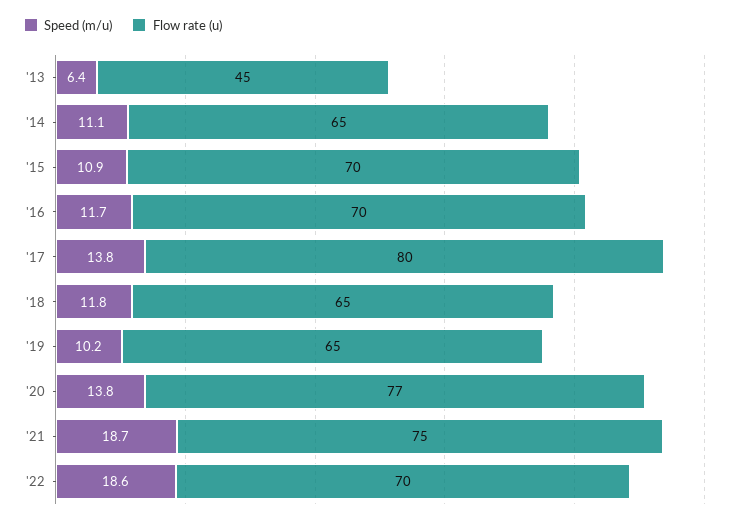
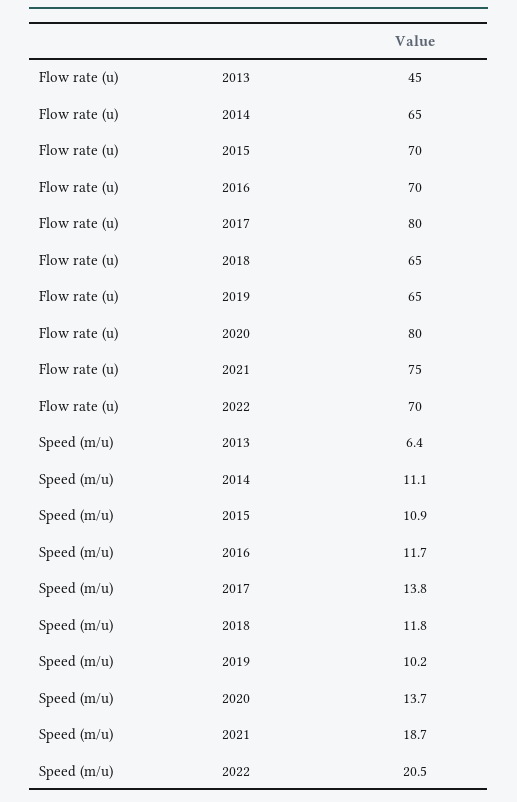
Speed (m/u), '20: 13.8 -> 13.7
Flow rate (u), '20: 77 -> 80
Speed (m/u), '22: 18.6 -> 20.5

